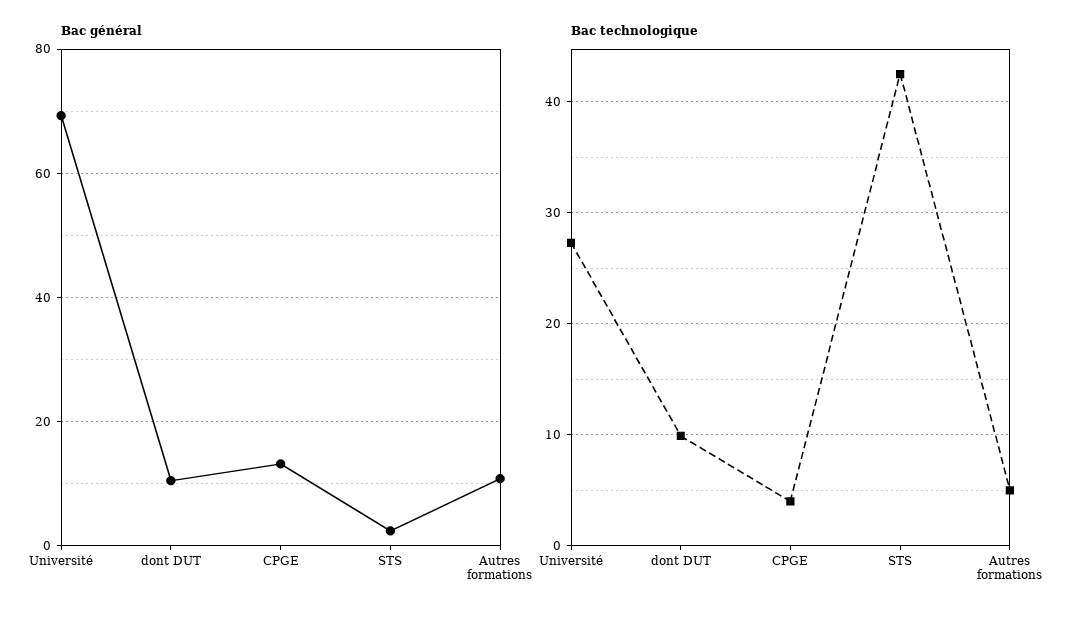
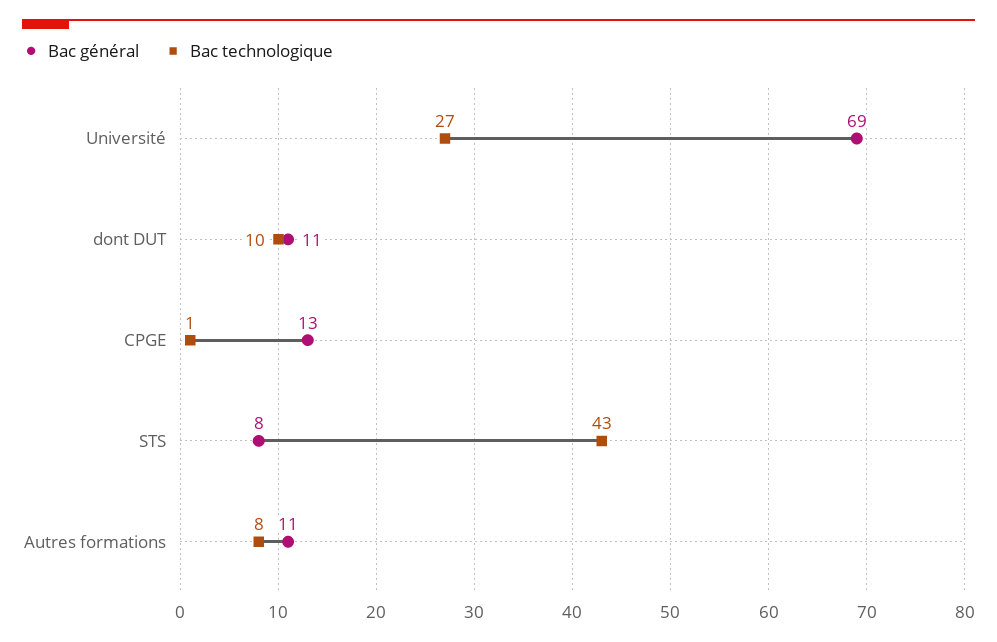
Bac général, STS: 2 -> 8
Bac technologique, CPGE: 4 -> 1
Bac technologique, Autres formations: 5 -> 8

